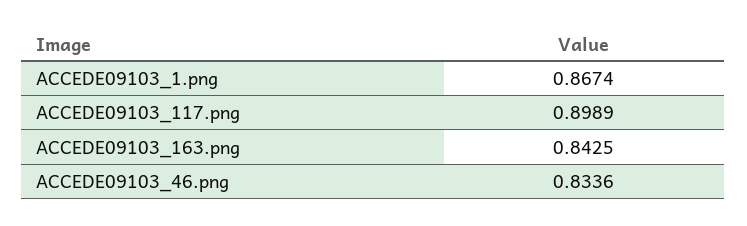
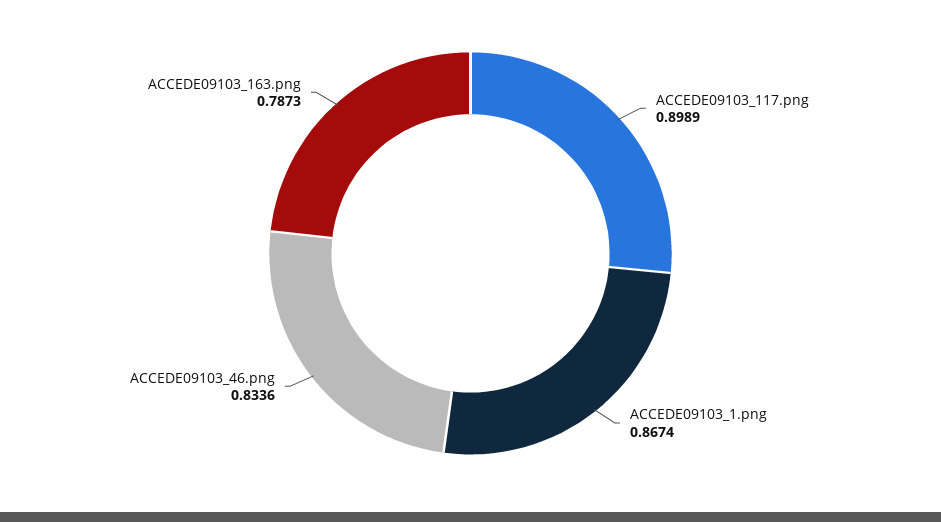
ACCEDE09103_163.png: 0.8425 -> 0.7873

